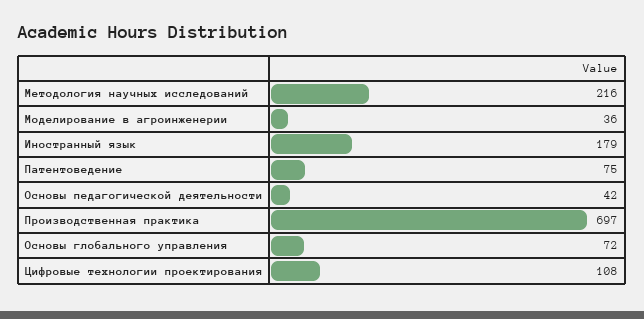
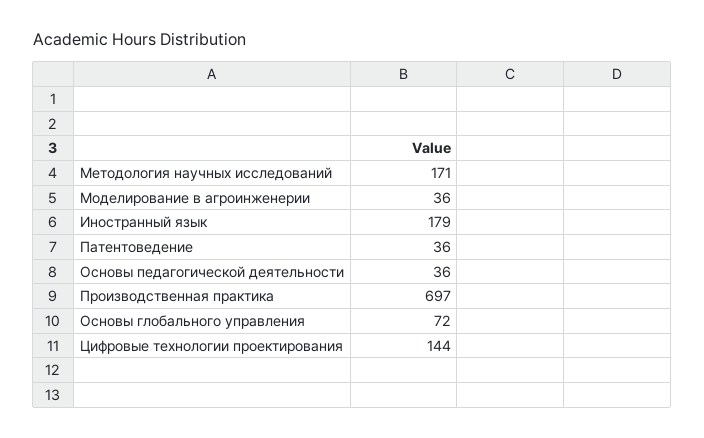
Методология научных исследований: 216 -> 171
Патентоведение: 75 -> 36
Основы педагогической деятельности: 42 -> 36
Цифровые технологии проектирования: 108 -> 144

